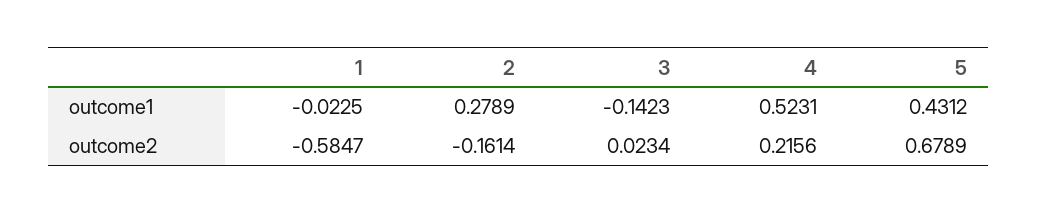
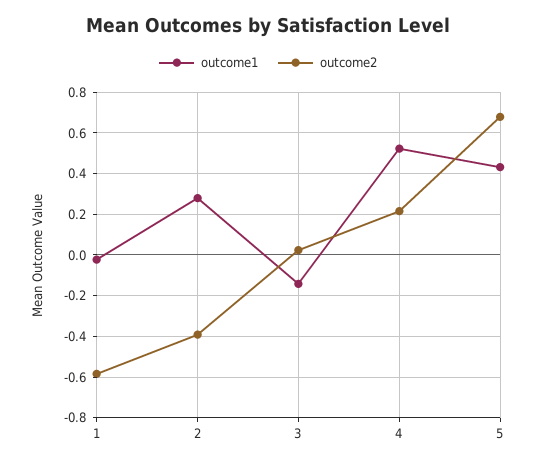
outcome2, 2: -0.1614 -> -0.4

